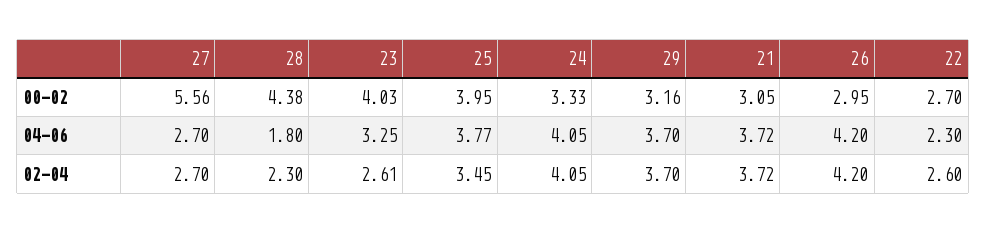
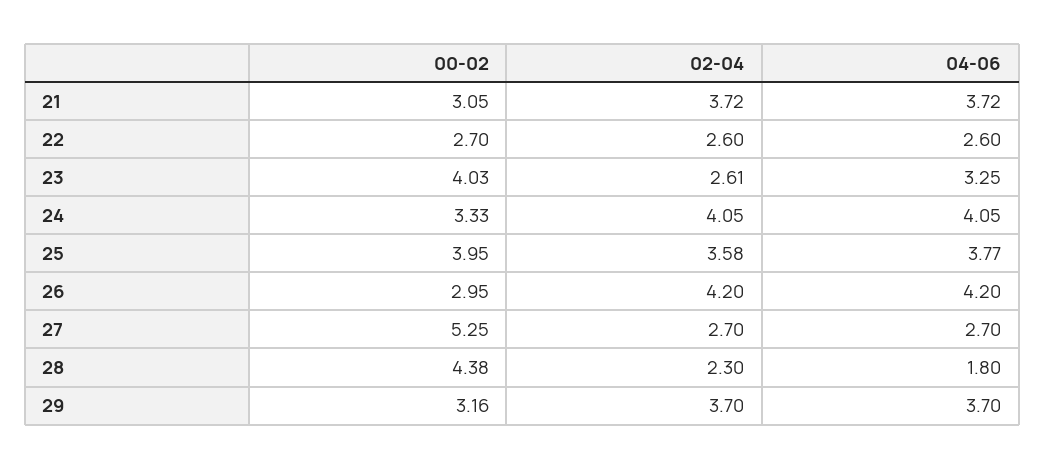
27, 00-02: 5.56 -> 5.25
22, 04-06: 2.3 -> 2.6
25, 02-04: 3.45 -> 3.58

